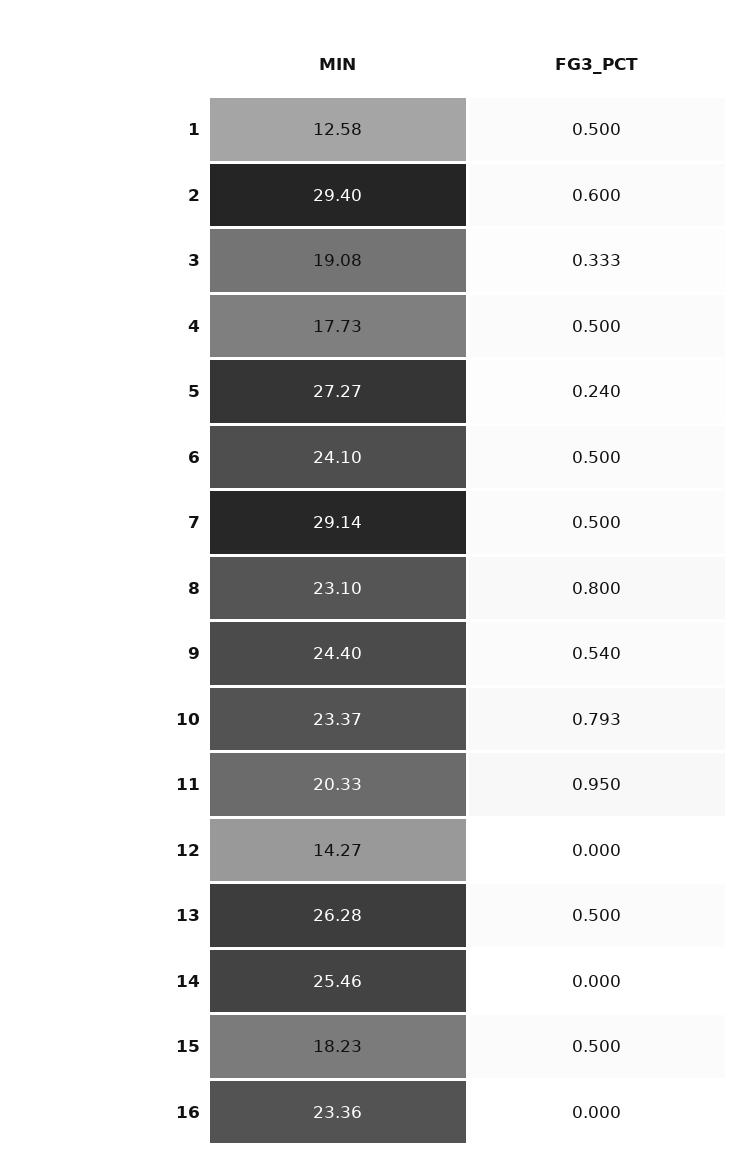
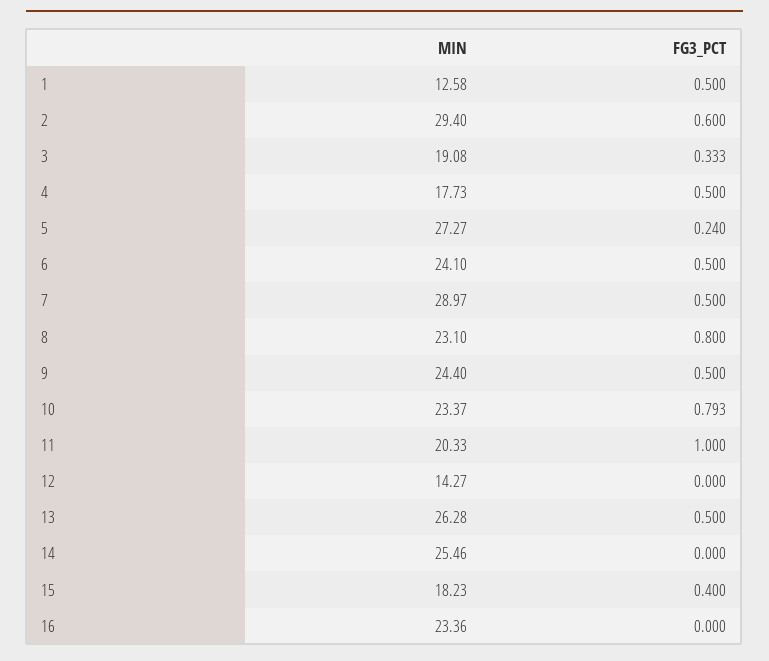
MIN, 7: 29.14 -> 28.97
FG3_PCT, 9: 0.54 -> 0.5
FG3_PCT, 11: 0.95 -> 1
FG3_PCT, 15: 0.5 -> 0.4

